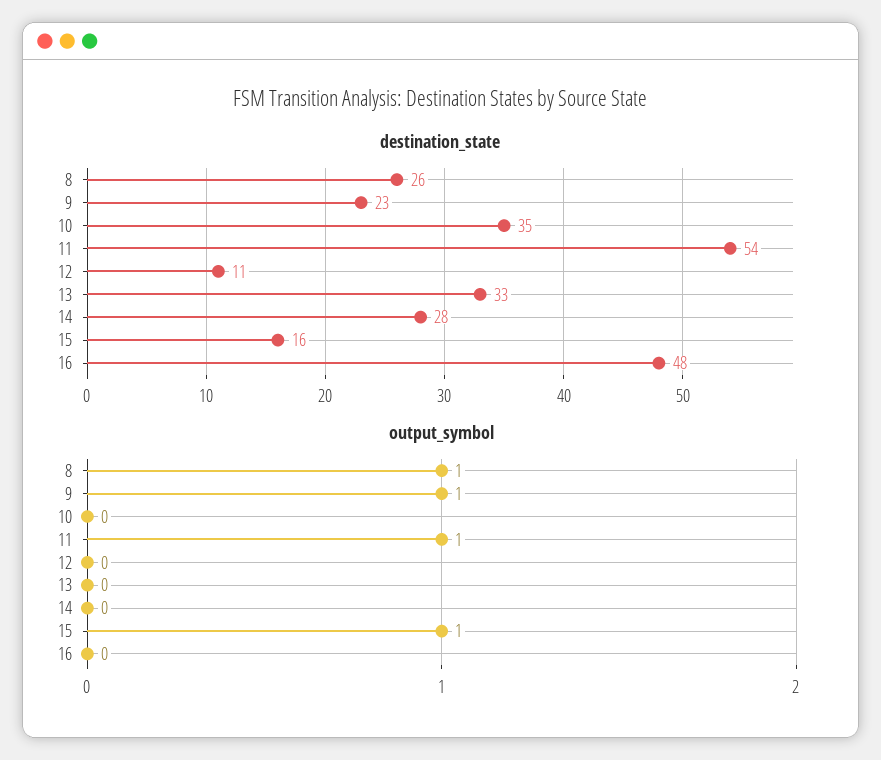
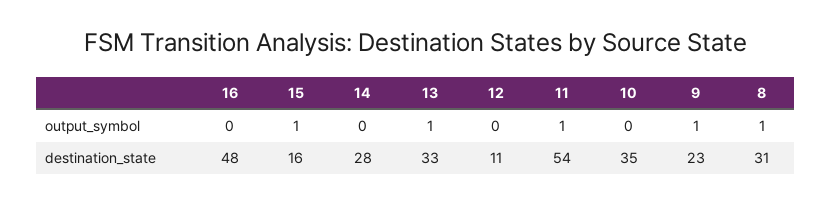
destination_state, 8: 26 -> 31
output_symbol, 13: 0 -> 1

